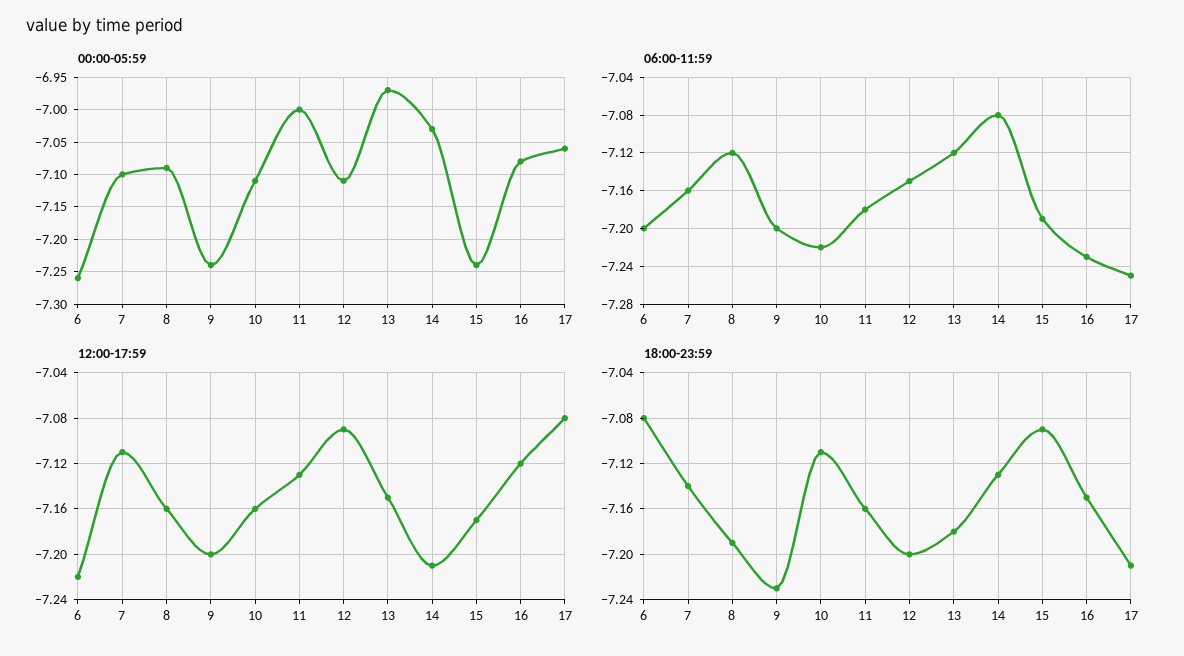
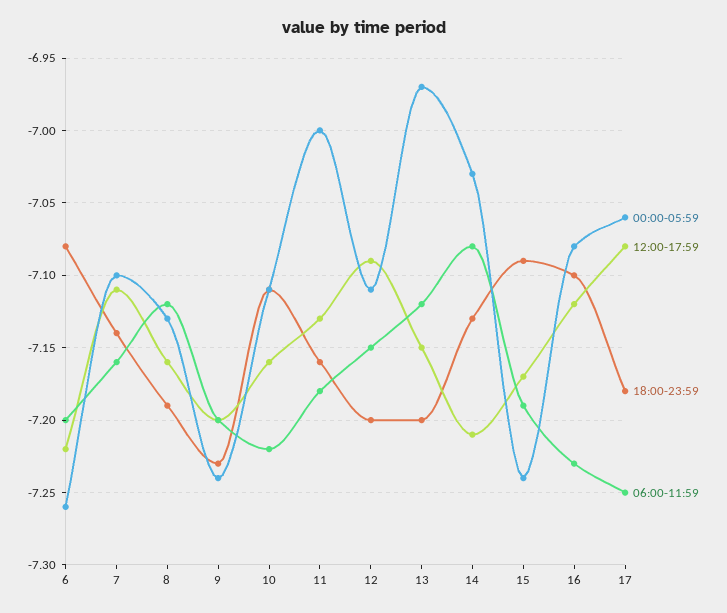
00:00-05:59, 8: -7.09 -> -7.13
18:00-23:59, 13: -7.18 -> -7.2
18:00-23:59, 16: -7.15 -> -7.1
18:00-23:59, 17: -7.21 -> -7.18

